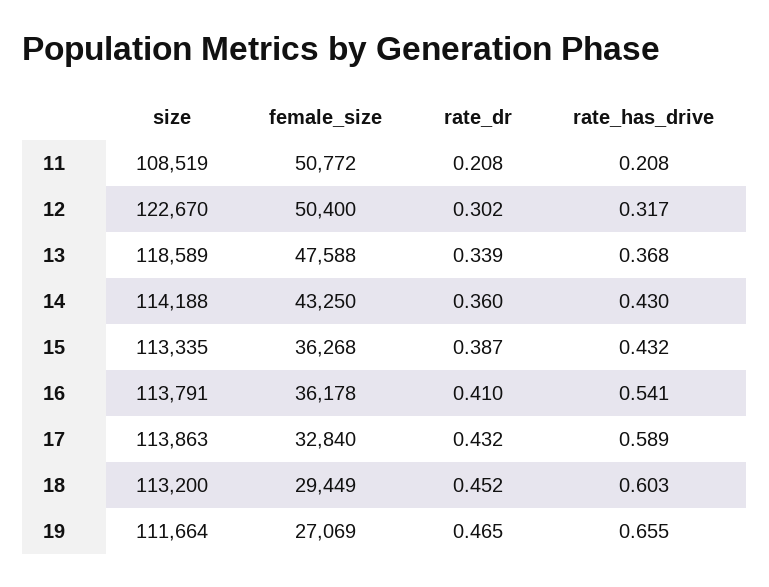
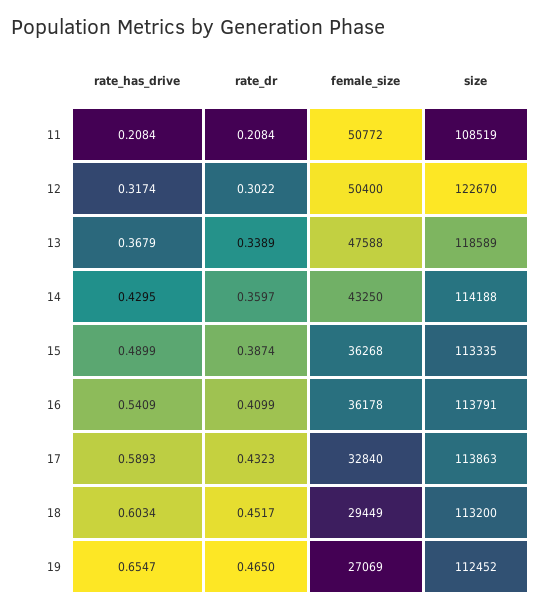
rate_has_drive, 15: 0.432 -> 0.4899
size, 19: 111664 -> 112452

